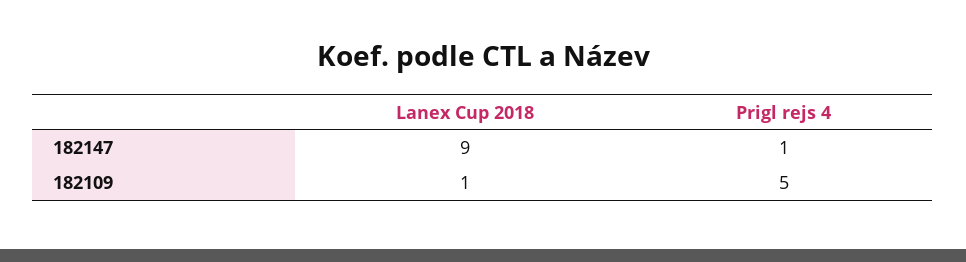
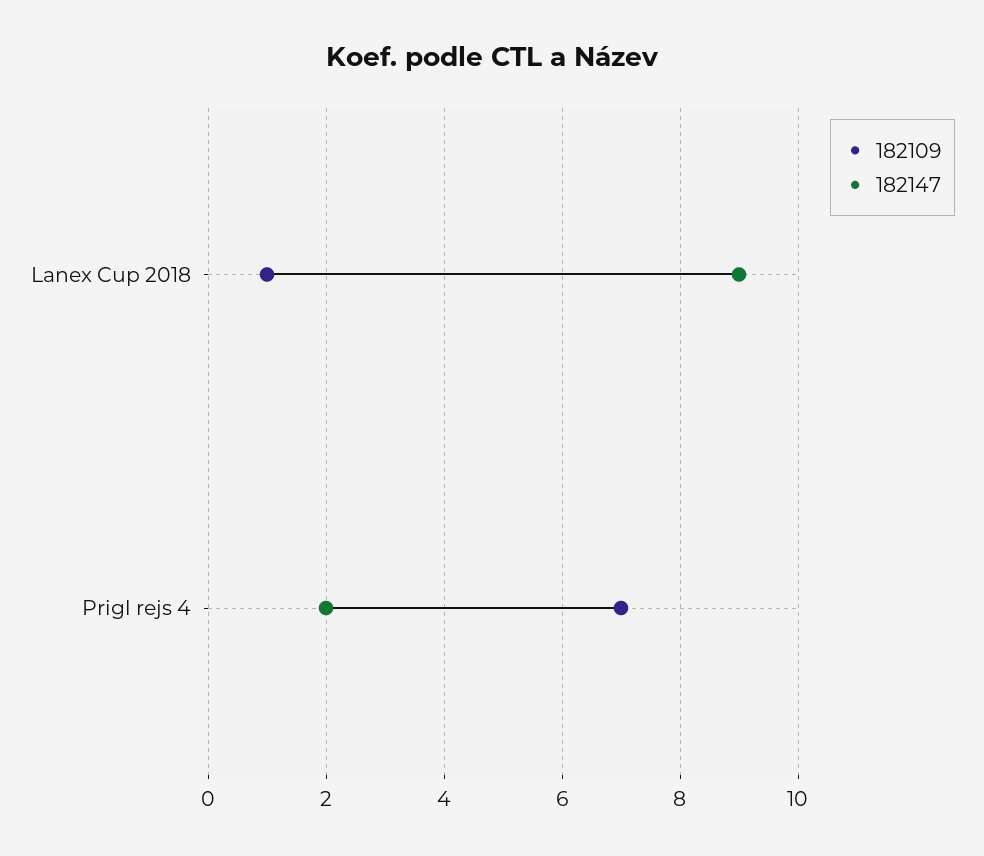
182147, Prigl rejs 4: 1 -> 2
182109, Prigl rejs 4: 5 -> 7

